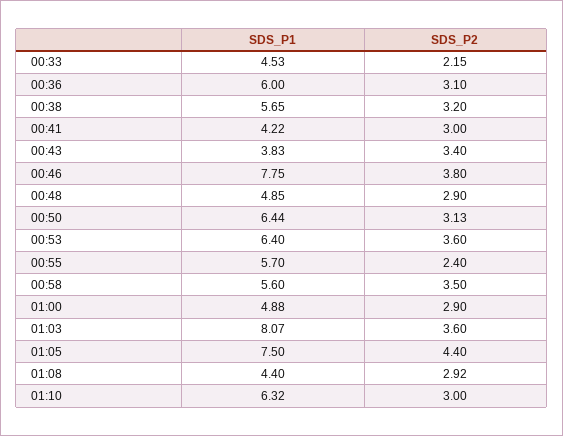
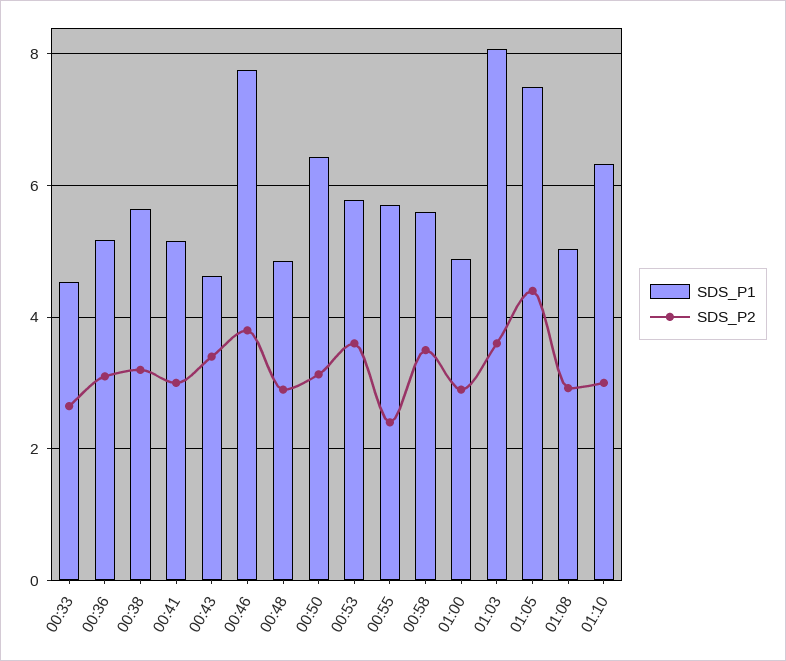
SDS_P2, 00:33: 2.15 -> 2.6
SDS_P1, 00:36: 6 -> 5.2
SDS_P1, 00:41: 4.22 -> 5.2
SDS_P1, 00:43: 3.83 -> 4.6
SDS_P1, 00:53: 6.4 -> 5.8
SDS_P1, 01:08: 4.4 -> 5

